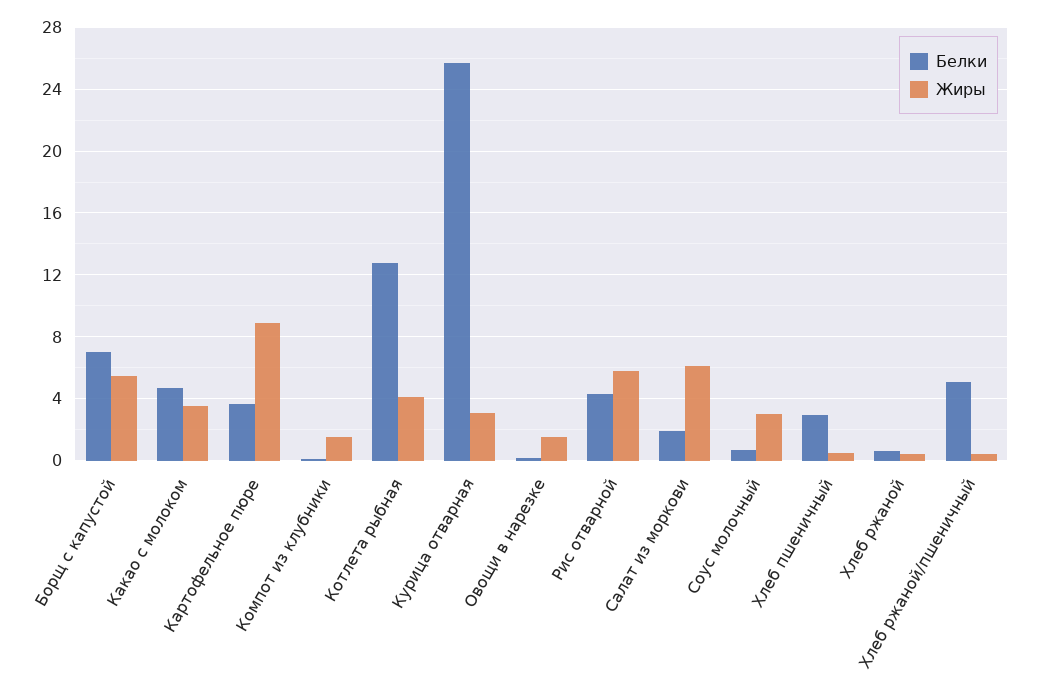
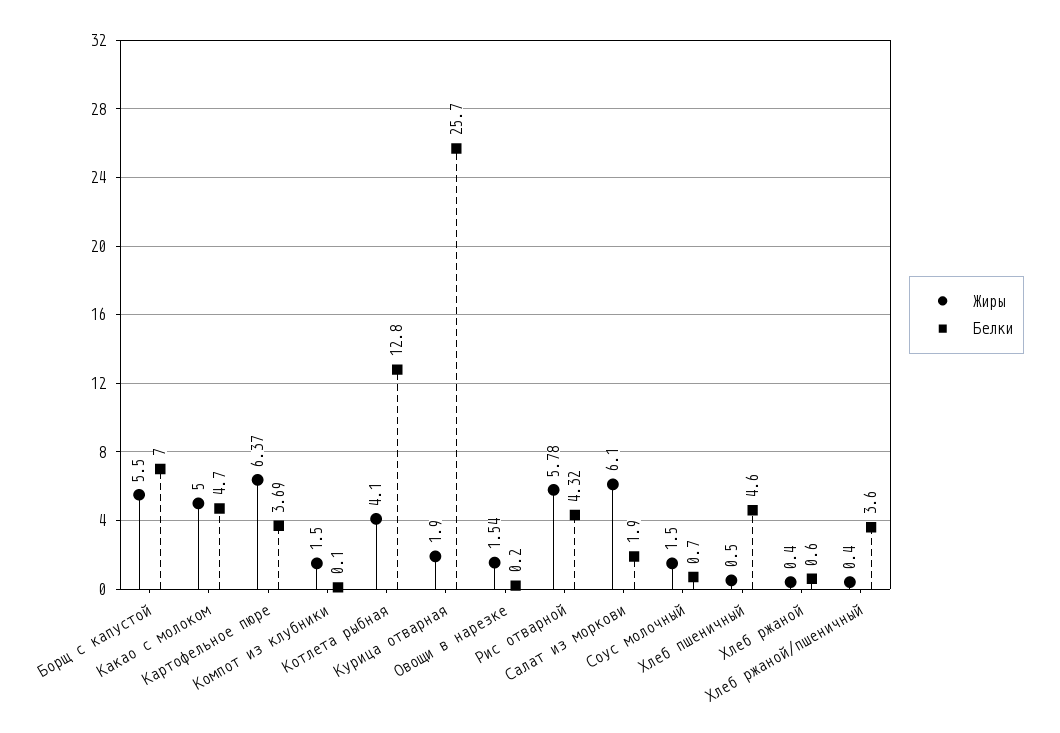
Жиры, Какао с молоком: 3.5 -> 5
Жиры, Картофельное пюре: 9 -> 6.37
Жиры, Курица отварная: 3 -> 1.9
Жиры, Соус молочный: 3 -> 1.5
Белки, Хлеб пшеничный: 3 -> 4.6
Белки, Хлеб ржаной/пшеничный: 5 -> 3.6

